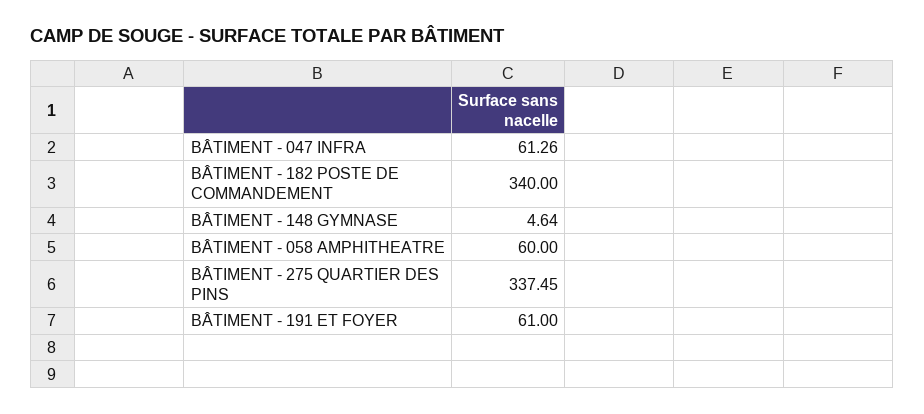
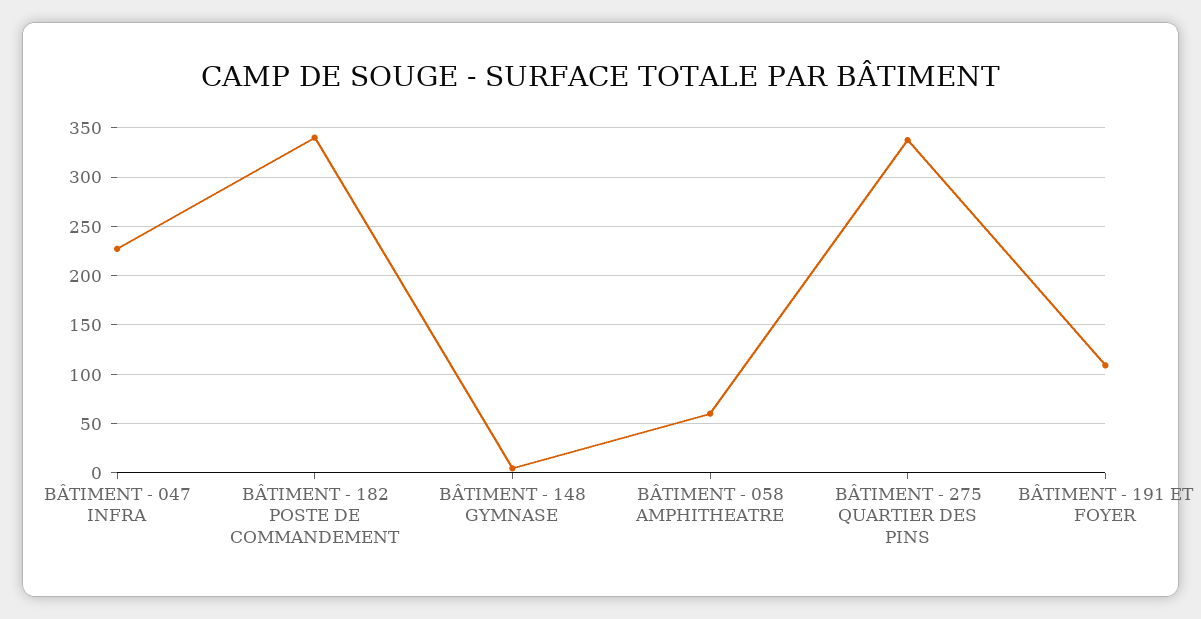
BÂTIMENT - 047 INFRA: 61.26 -> 230
BÂTIMENT - 191 ET FOYER: 61 -> 110

